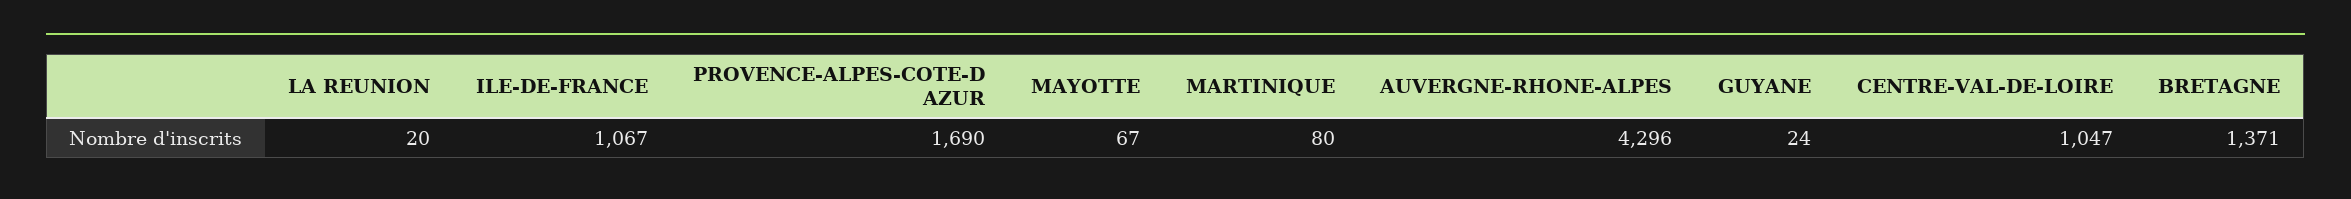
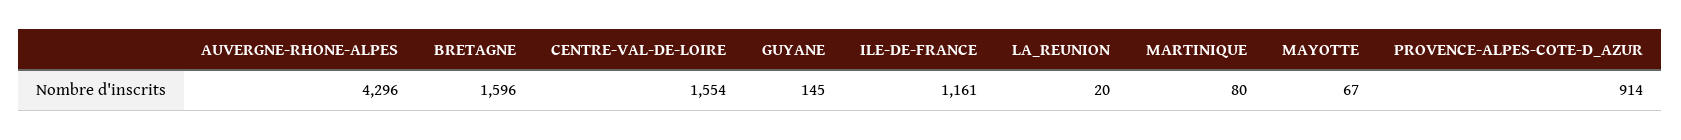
ILE-DE-FRANCE: 1067 -> 1161
PROVENCE-ALPES-COTE-D AZUR: 1690 -> 914
GUYANE: 24 -> 145
CENTRE-VAL-DE-LOIRE: 1047 -> 1554
BRETAGNE: 1371 -> 1596

